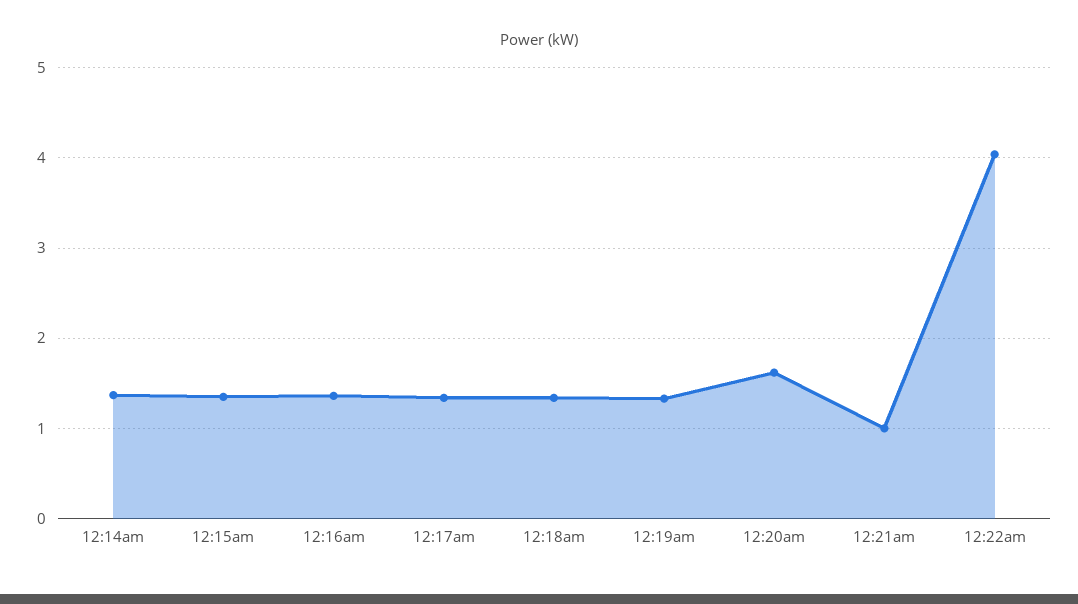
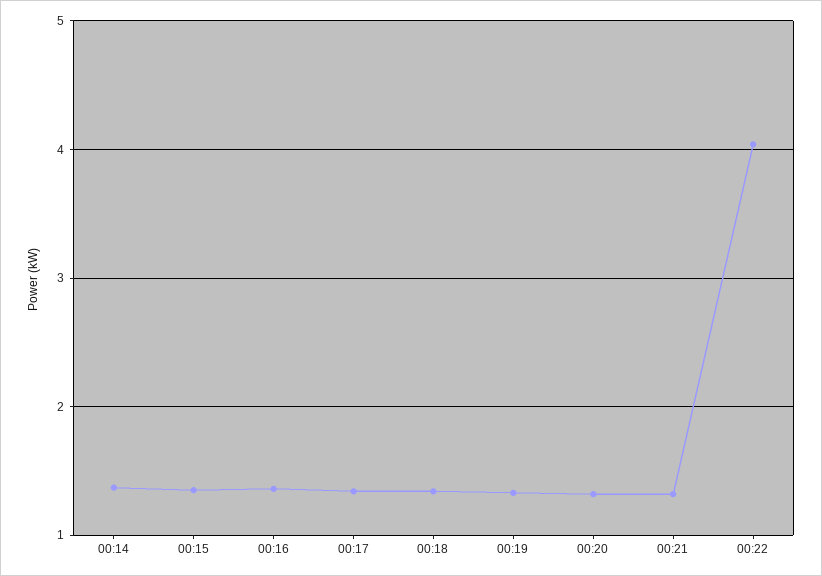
12:20am: 1.6 -> 1.3
12:21am: 1 -> 1.3

